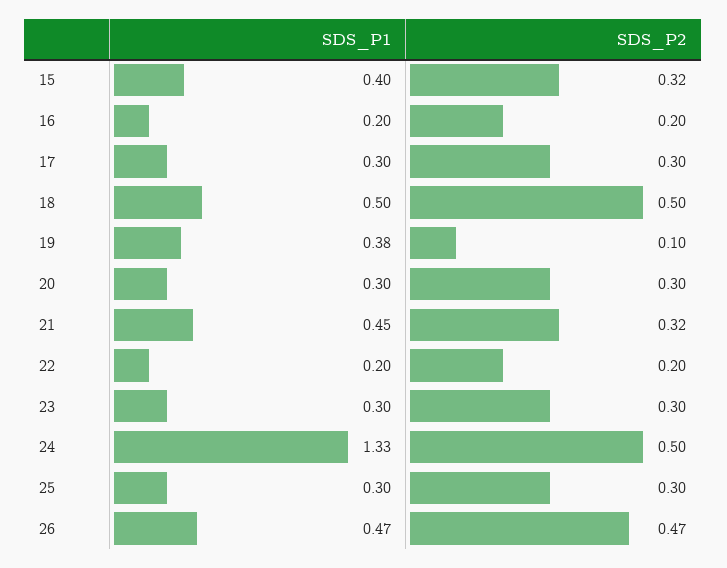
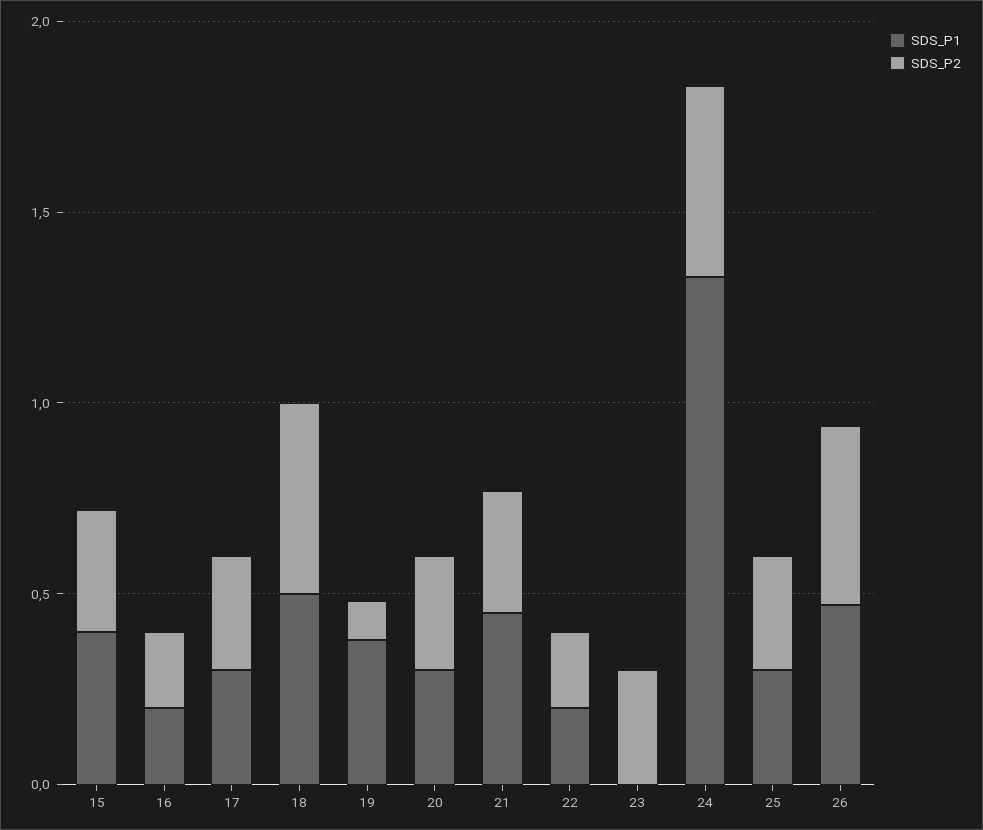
SDS_P1, 23: 0.3 -> 0

